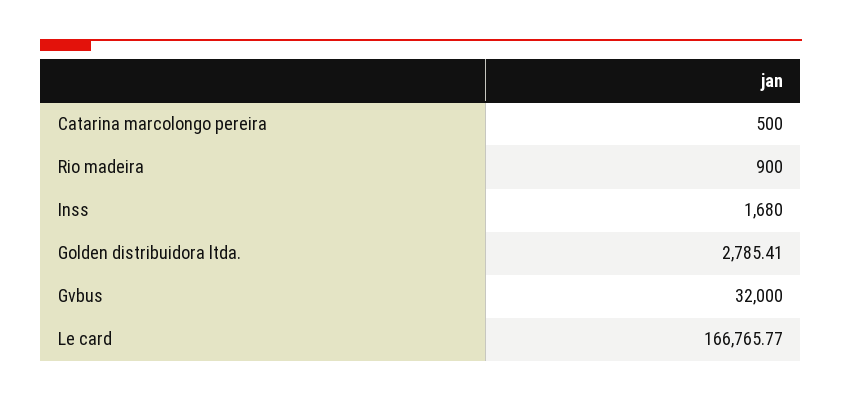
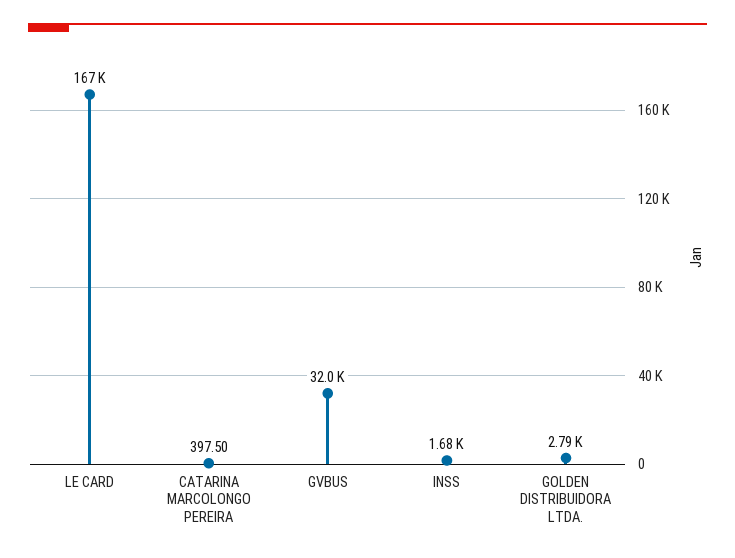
Catarina marcolongo pereira: 500 -> 397.5
Rio madeira: 900 -> none

